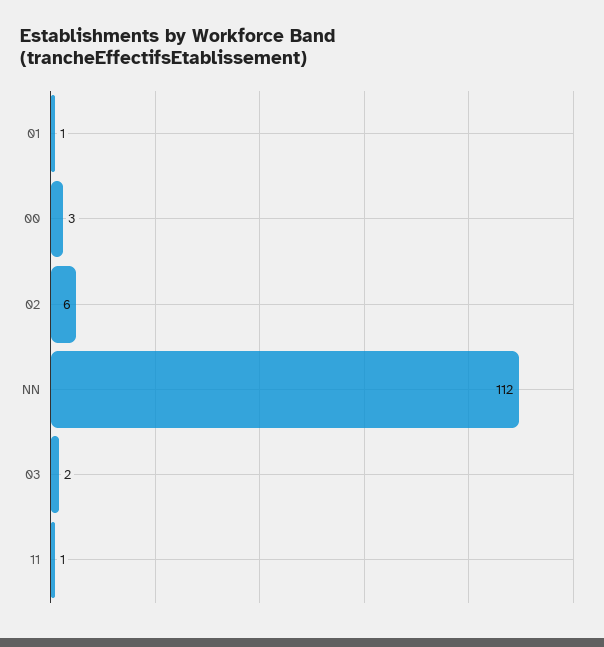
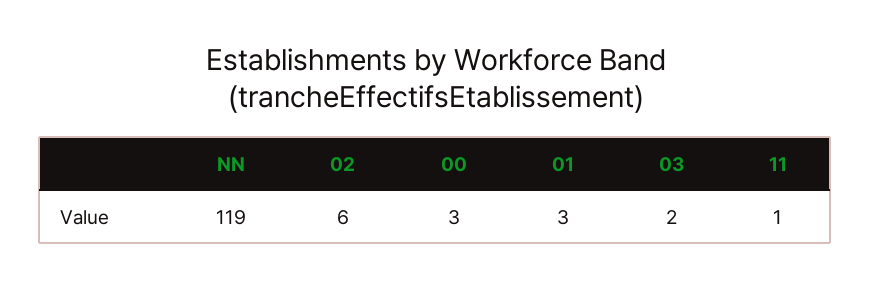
01: 1 -> 3
NN: 112 -> 119

